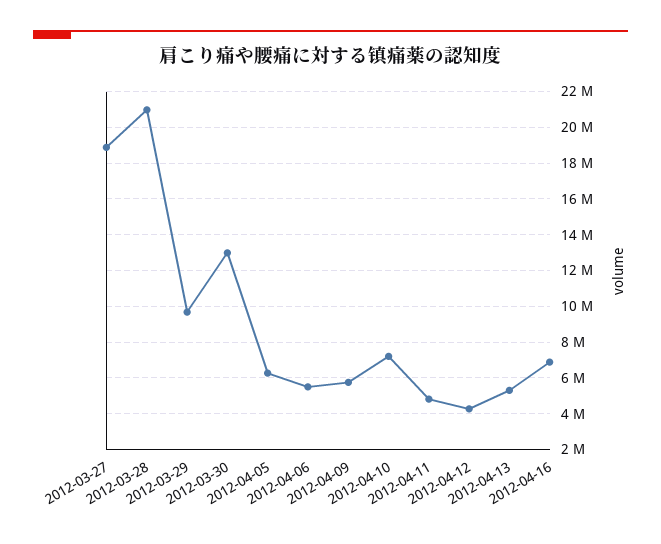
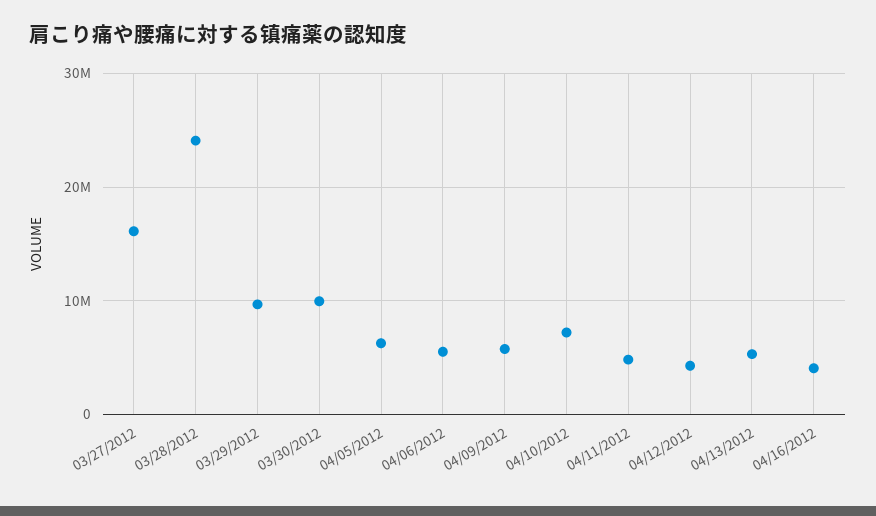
2012-03-27: 19000000 -> 16000000
2012-03-28: 21000000 -> 24000000
2012-03-30: 13000000 -> 10000000
2012-04-16: 7000000 -> 4000000

